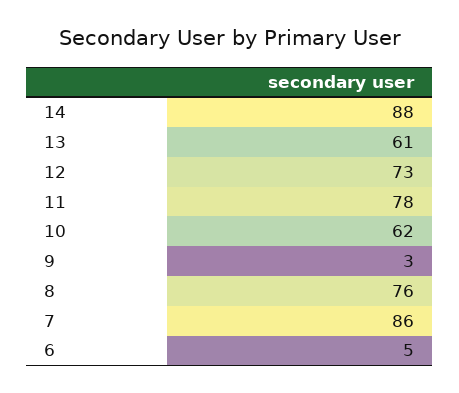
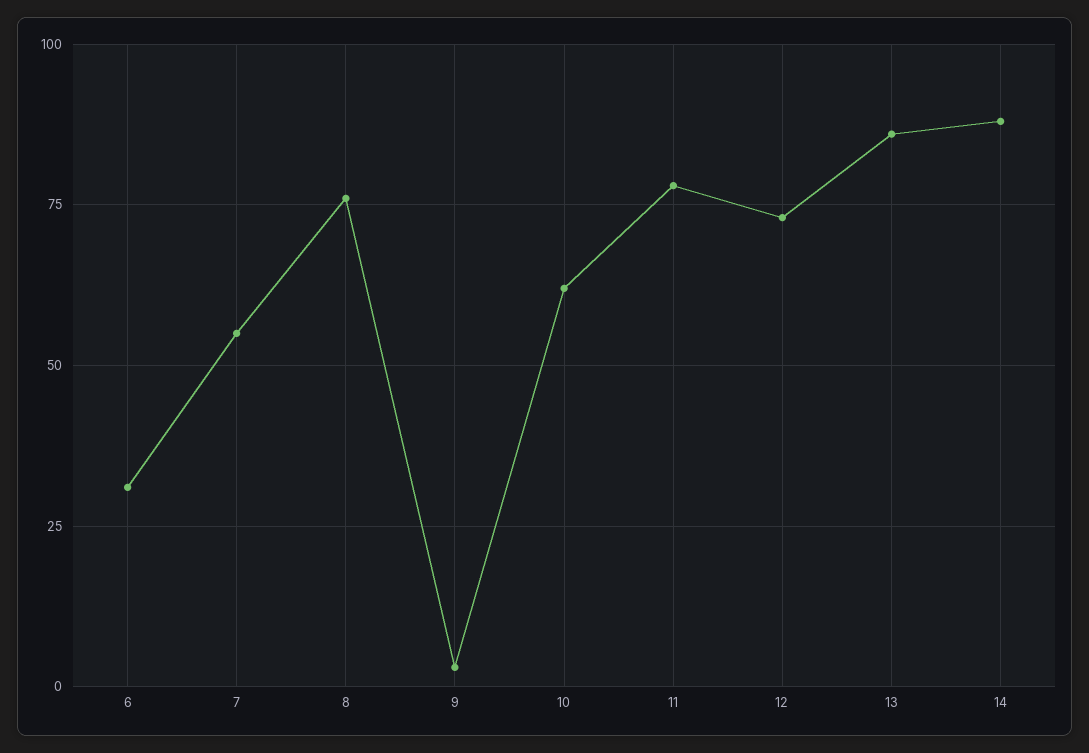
13: 61 -> 85
7: 86 -> 55
6: 5 -> 30

